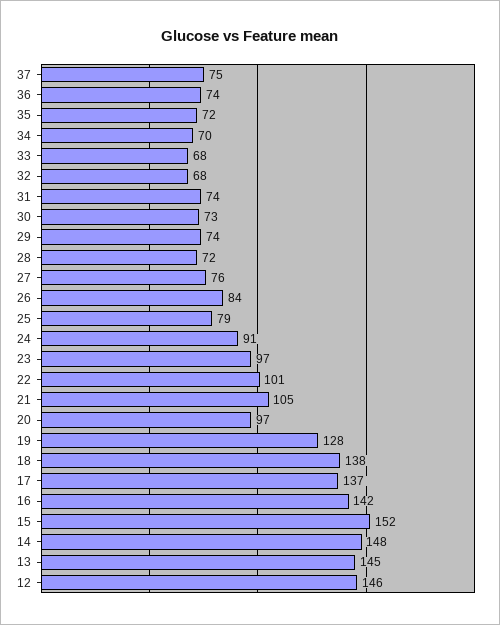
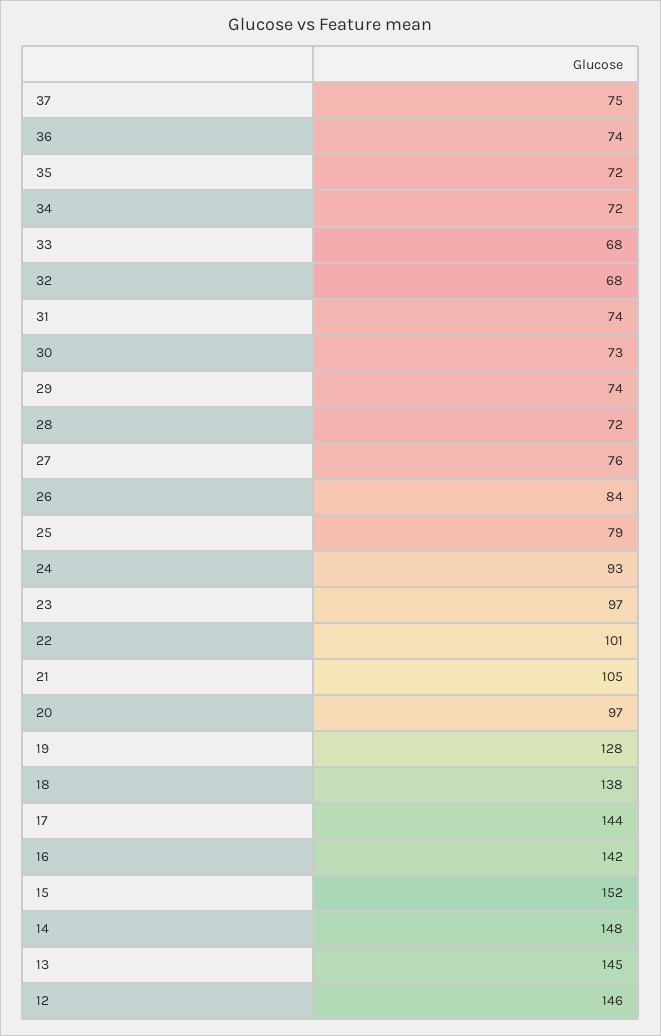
34: 70 -> 72
24: 91 -> 93
17: 137 -> 144

